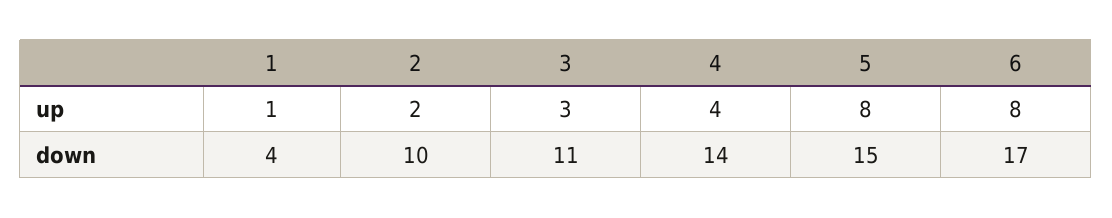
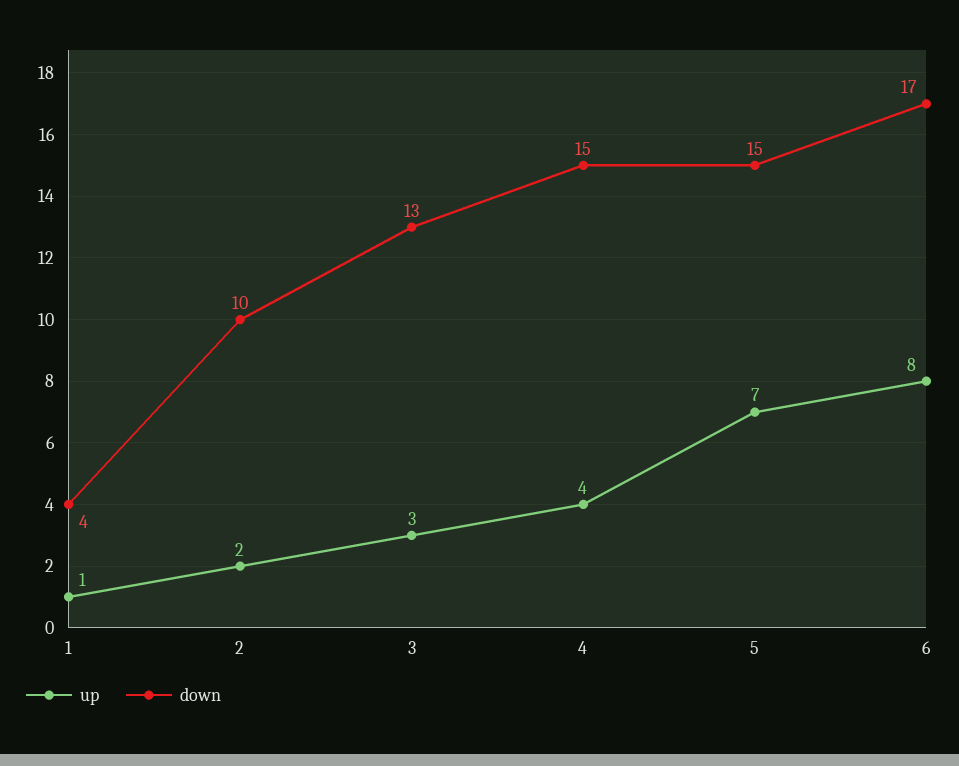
up, 5: 8 -> 7
down, 3: 11 -> 13
down, 4: 14 -> 15

